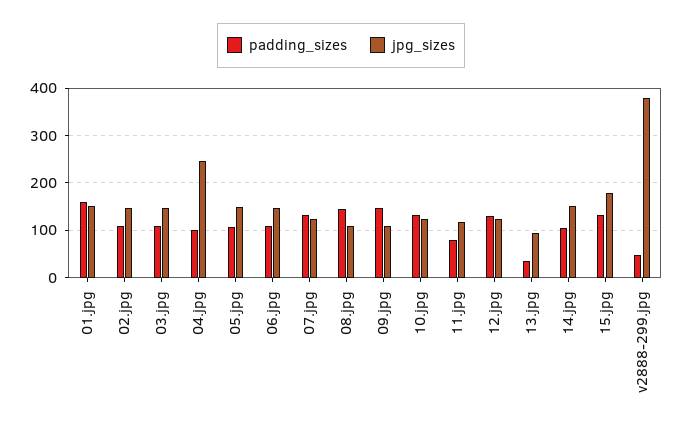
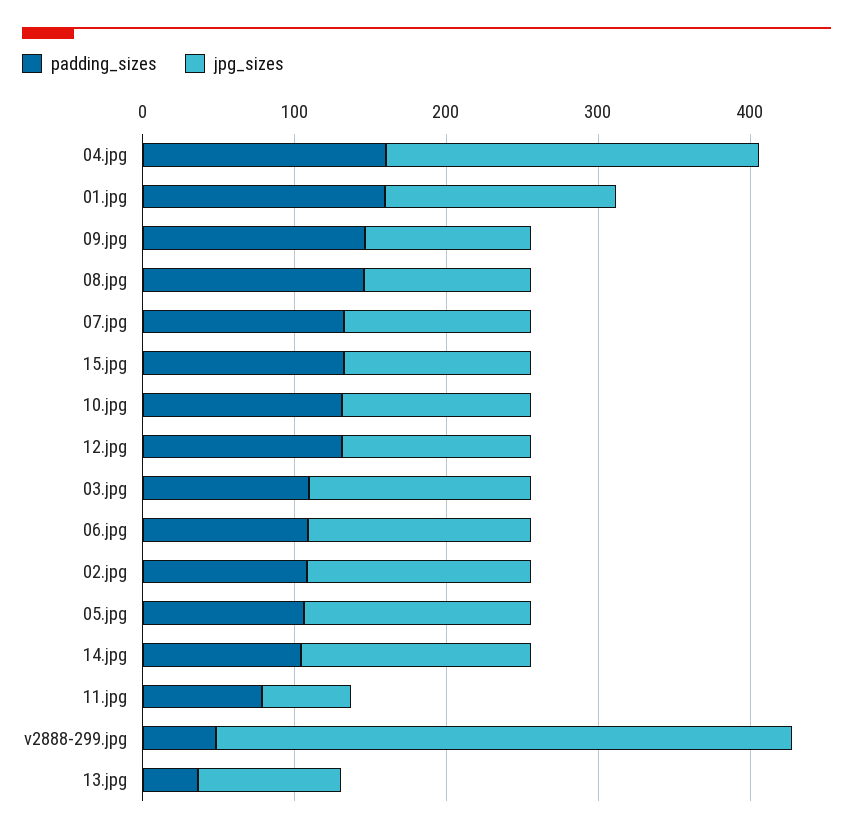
padding_sizes, 04.jpg: 100 -> 160
jpg_sizes, 11.jpg: 120 -> 60
jpg_sizes, 15.jpg: 180 -> 120

